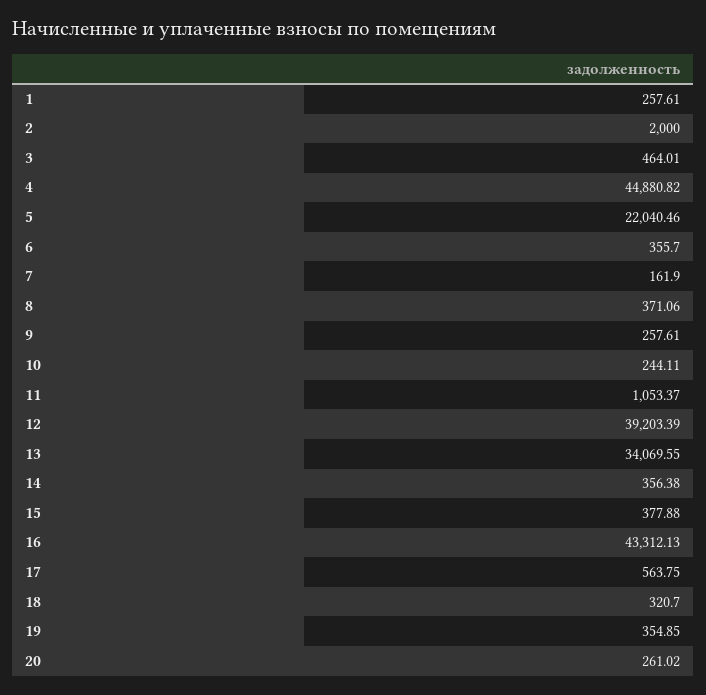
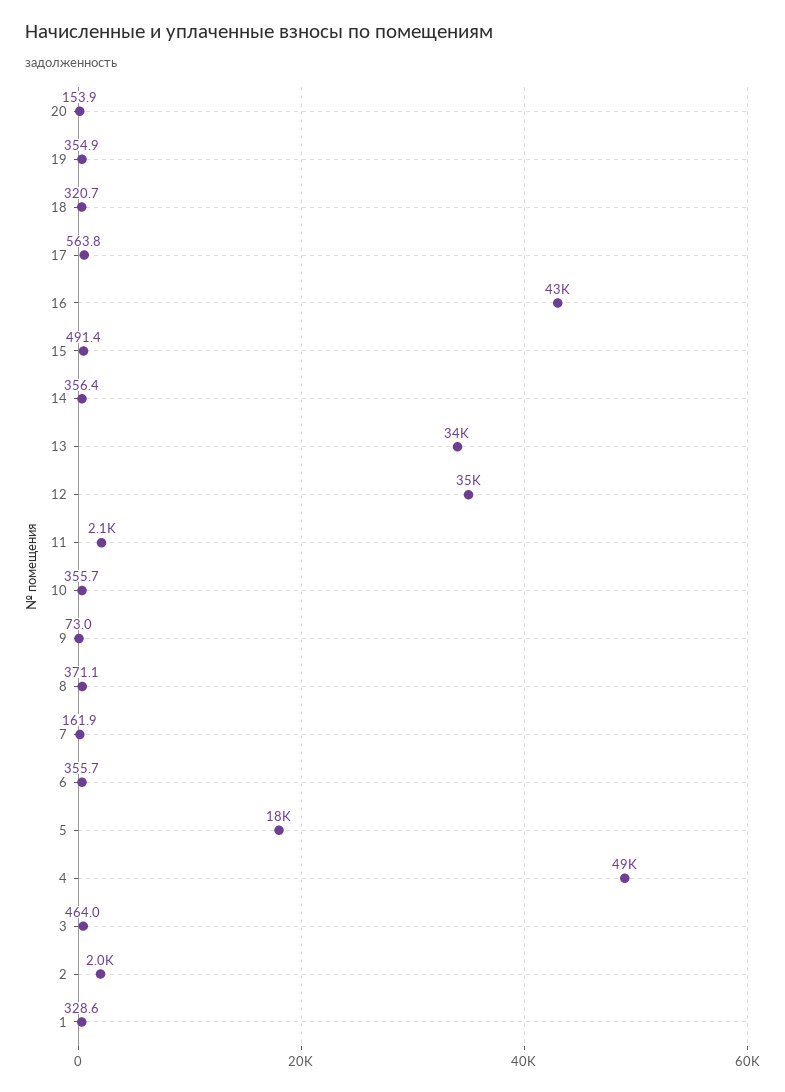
1: 257.61 -> 328.6
4: 44880.82 -> 49000
5: 22040.46 -> 18000
9: 257.61 -> 73
10: 244.11 -> 355.7
11: 1053.37 -> 2100
12: 39203.39 -> 35000
15: 377.88 -> 491.4
20: 261.02 -> 153.9

